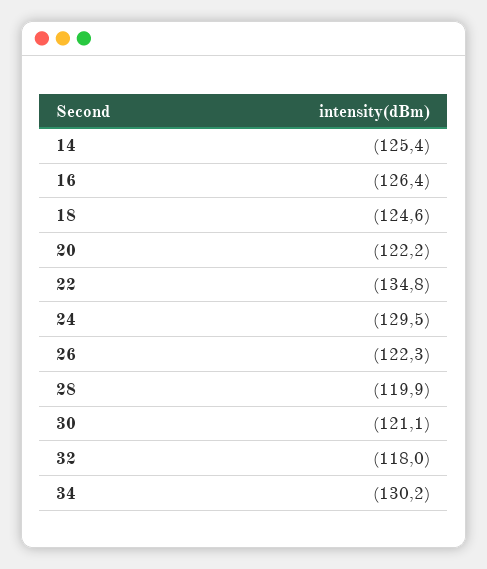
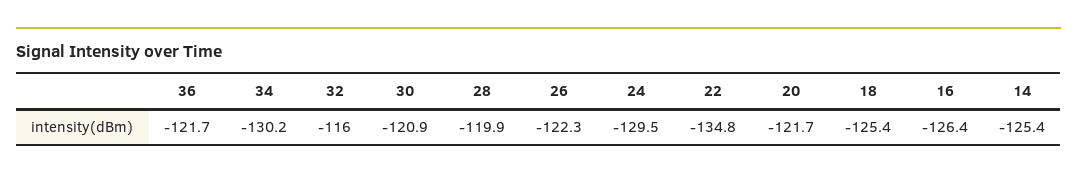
18: -124.6 -> -125.4
20: -122.2 -> -121.7
30: -121.1 -> -120.9
32: -118 -> -116
36: none -> -121.7

